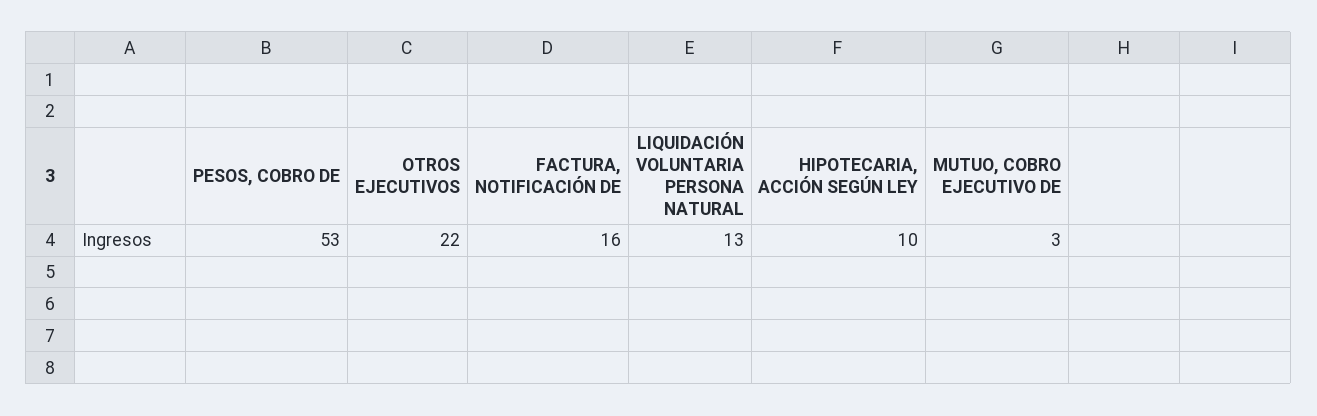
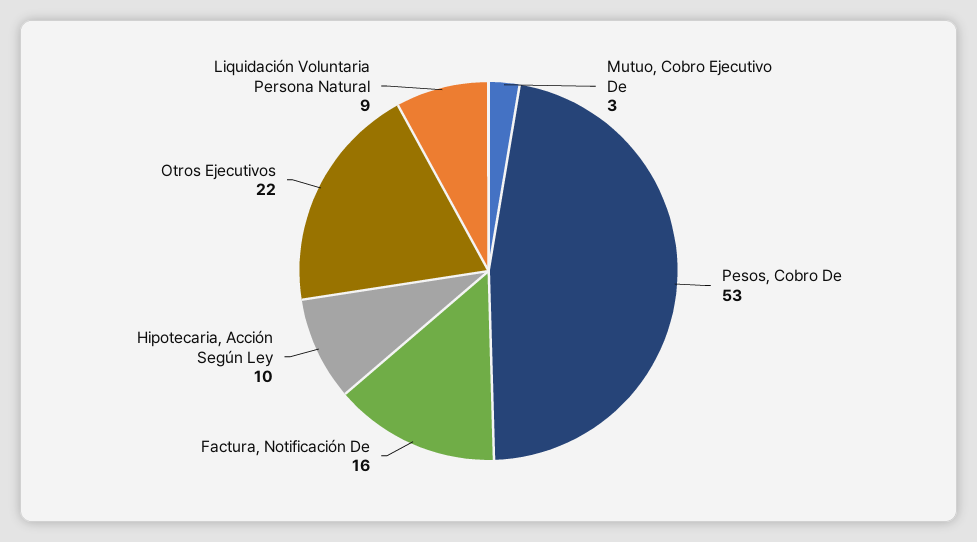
LIQUIDACIÓN VOLUNTARIA PERSONA NATURAL: 13 -> 9

